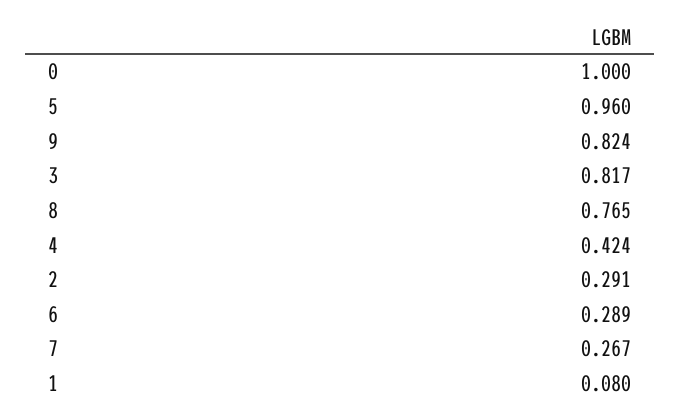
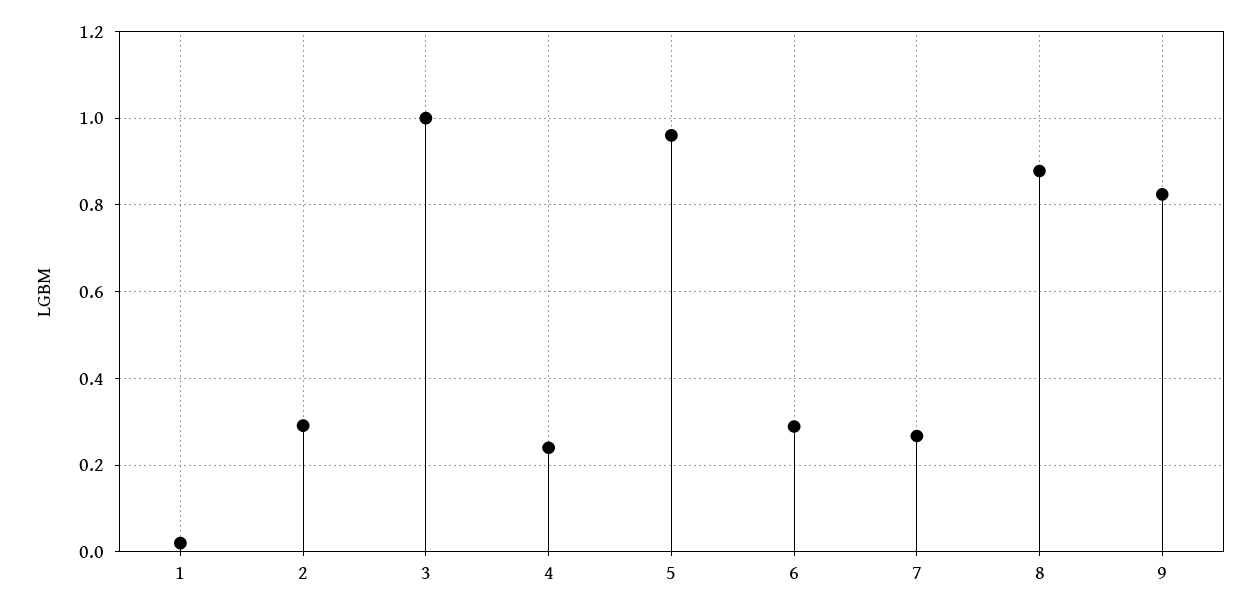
0: 1 -> none
3: 0.817 -> 1
8: 0.765 -> 0.88
4: 0.424 -> 0.24
1: 0.08 -> 0.02

